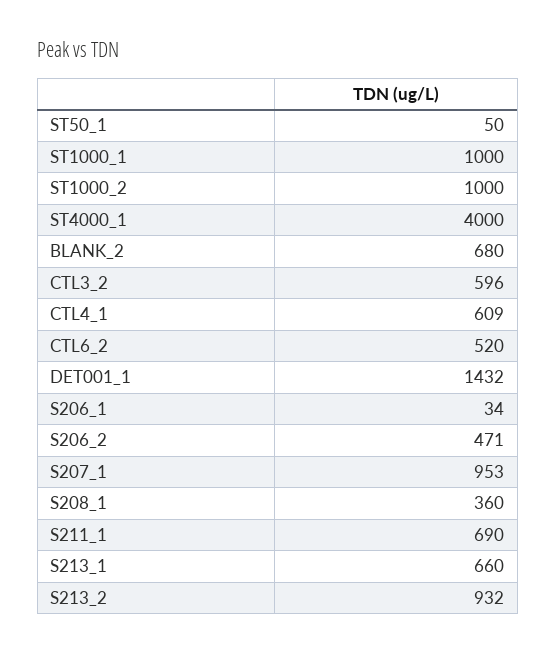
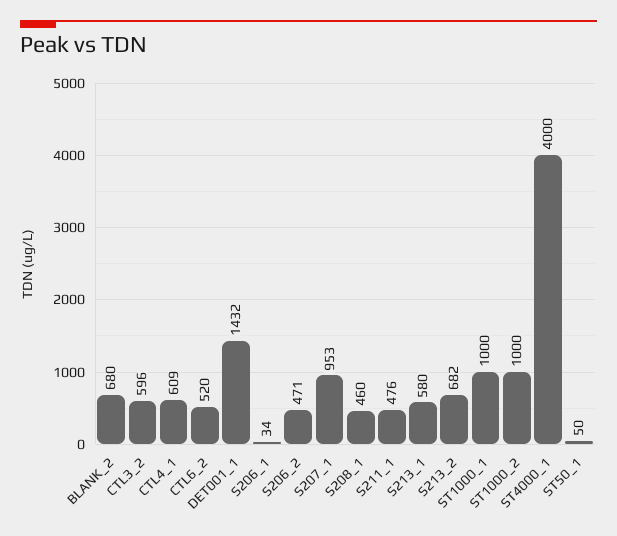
S208_1: 360 -> 460
S211_1: 690 -> 476
S213_1: 660 -> 580
S213_2: 932 -> 682

